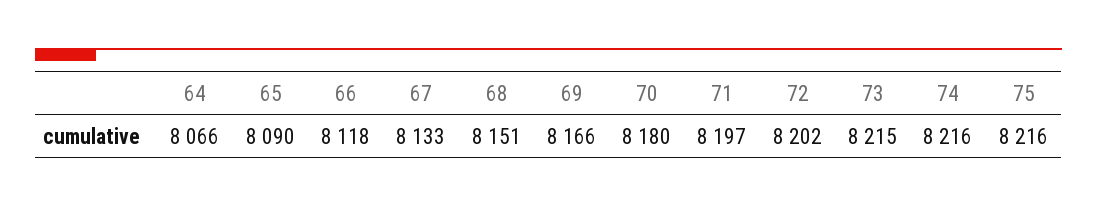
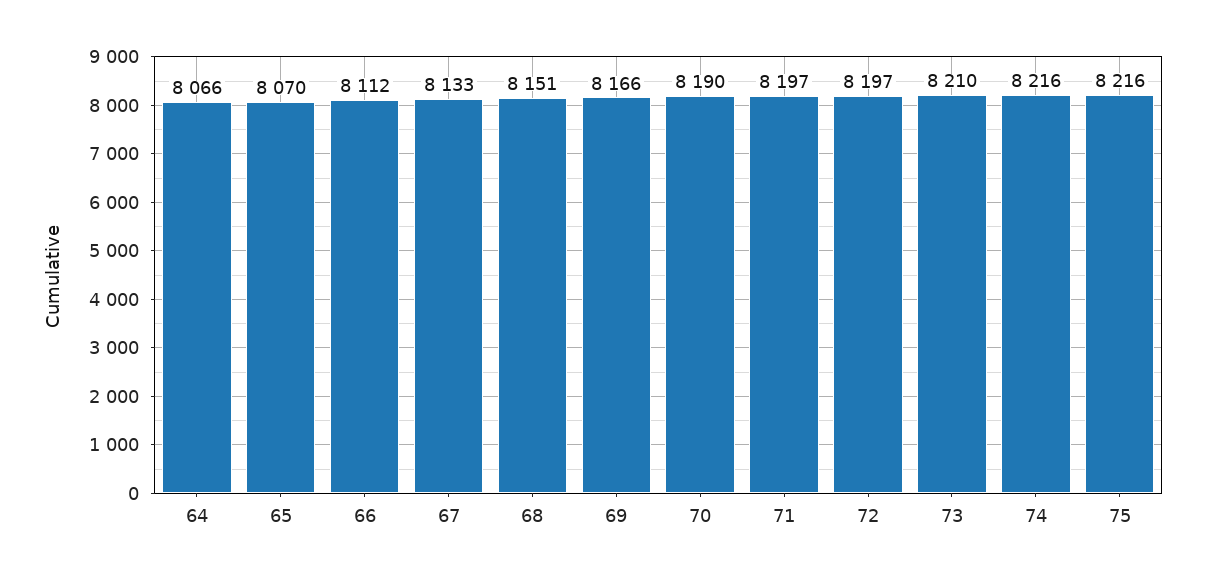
65: 8090 -> 8070
66: 8118 -> 8112
70: 8180 -> 8190
72: 8202 -> 8197
73: 8215 -> 8210

